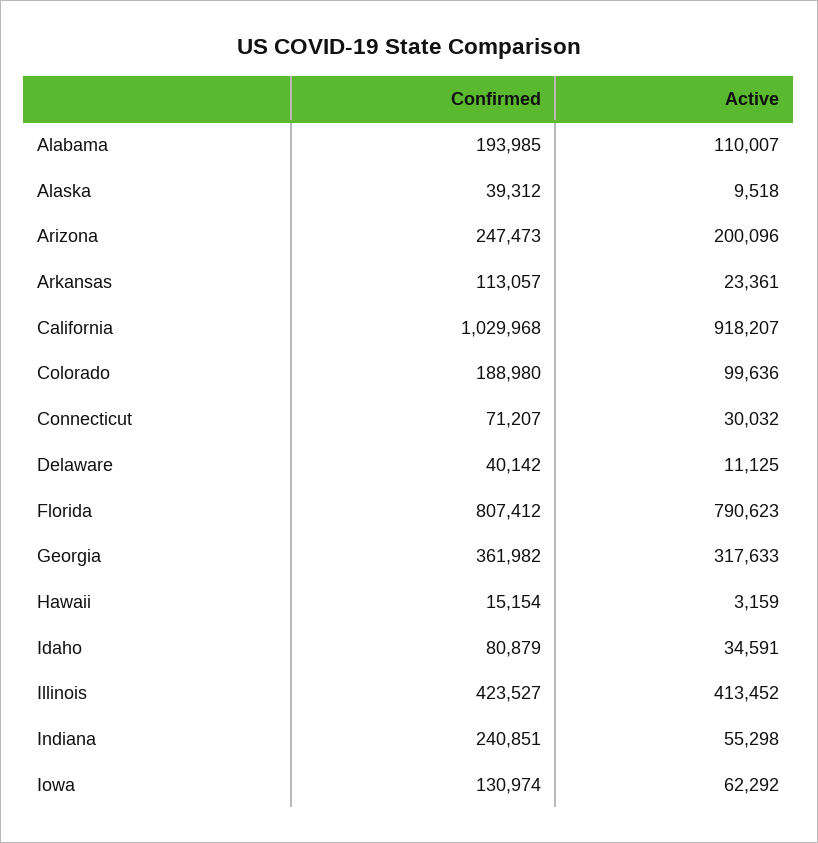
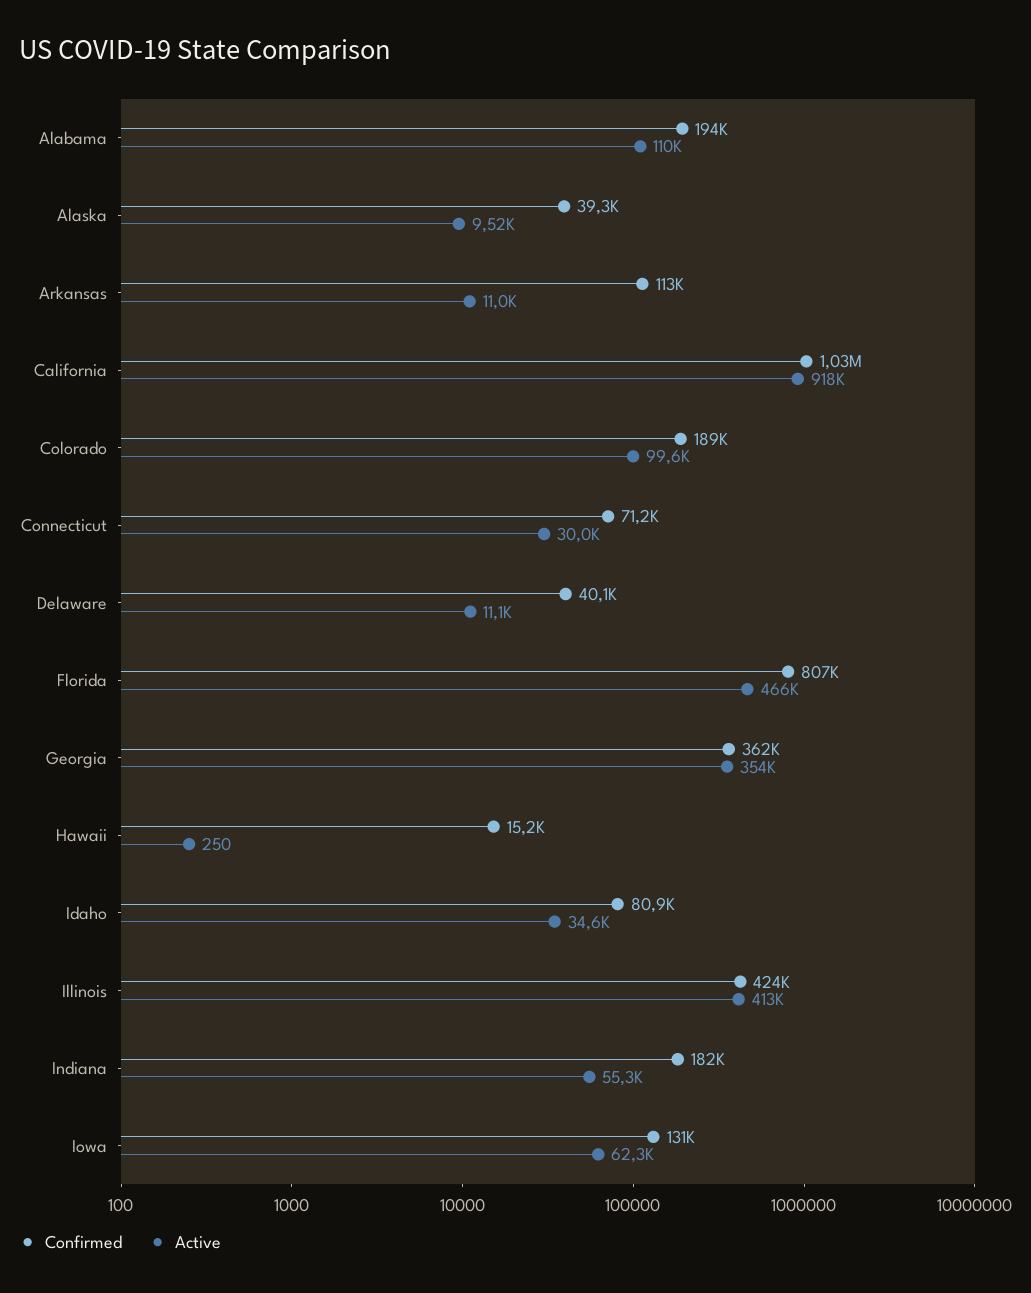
Confirmed, Arizona: 247473 -> none
Active, Arizona: 200096 -> none
Active, Arkansas: 23361 -> 11000
Active, Florida: 790623 -> 466000
Active, Georgia: 317633 -> 354000
Active, Hawaii: 3159 -> 250
Confirmed, Indiana: 240851 -> 182000

